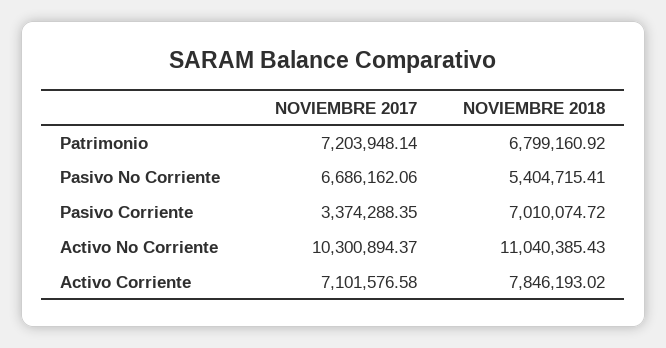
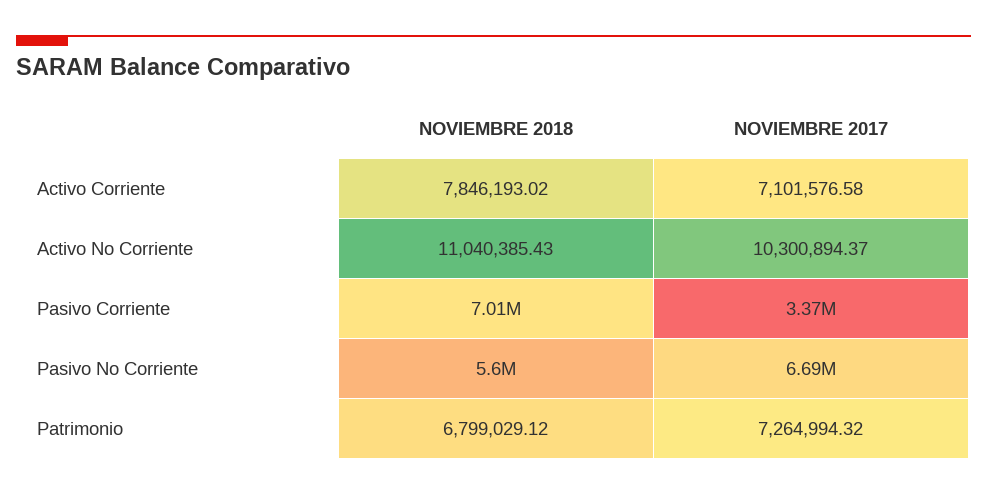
NOVIEMBRE 2017, Patrimonio: 7203948.14 -> 7264994.32
NOVIEMBRE 2018, Patrimonio: 6799160.92 -> 6799029.12
NOVIEMBRE 2018, Pasivo No Corriente: 5404715.41 -> 5600000

